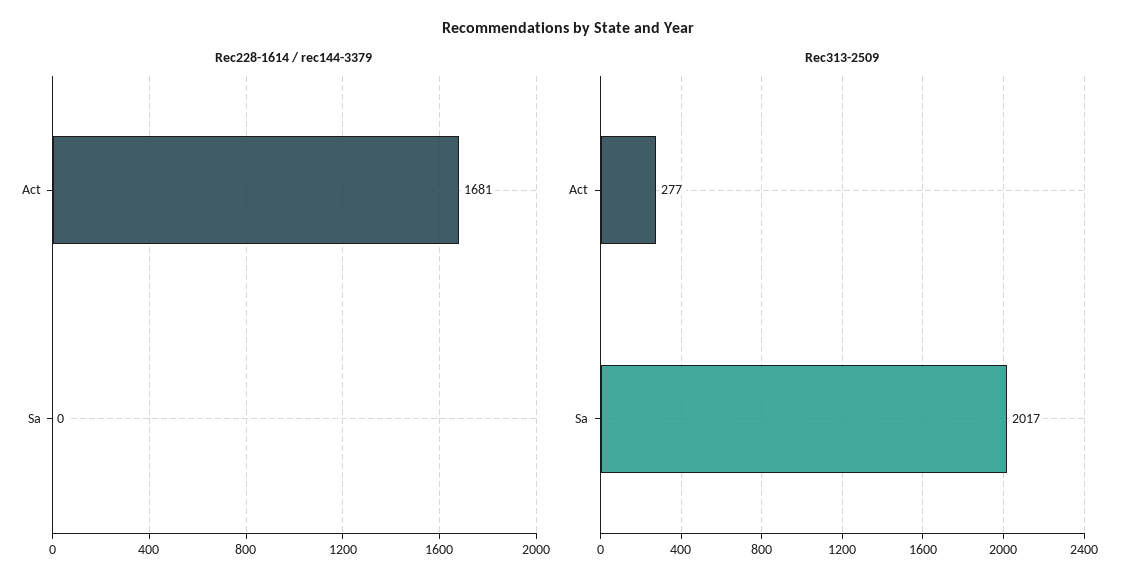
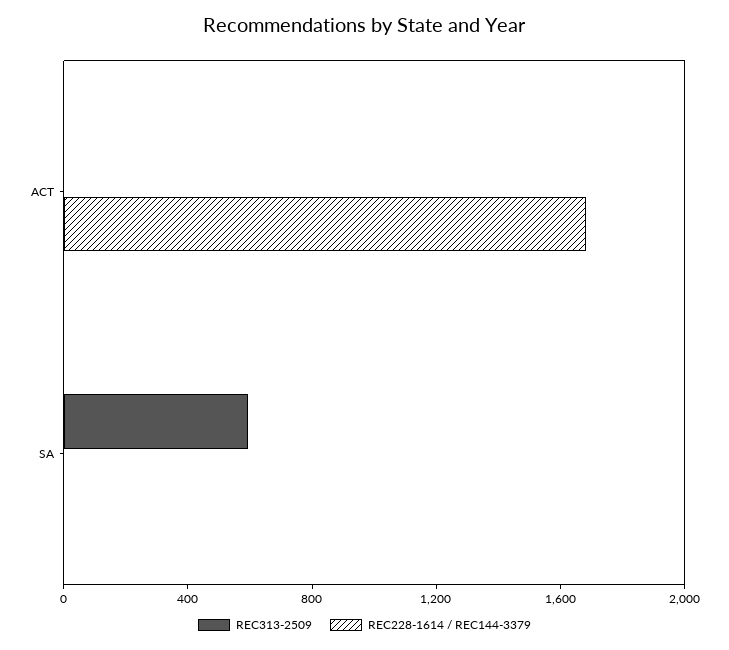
Rec313-2509, Act: 277 -> 0
Rec313-2509, Sa: 2017 -> 600

